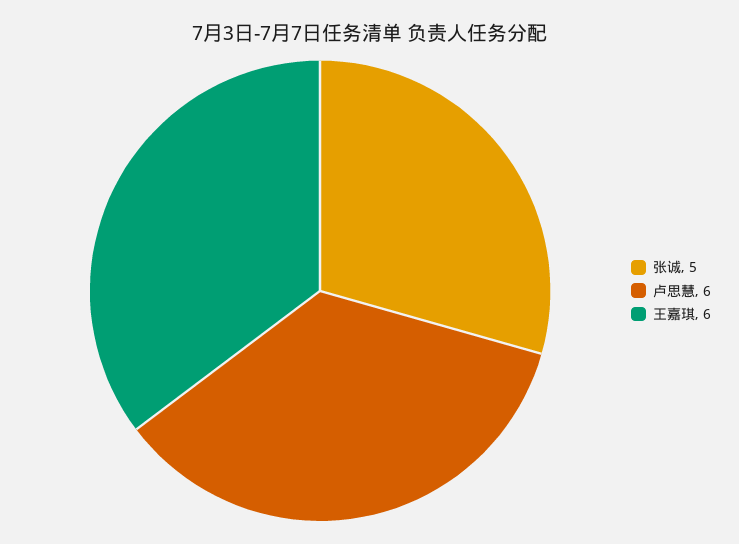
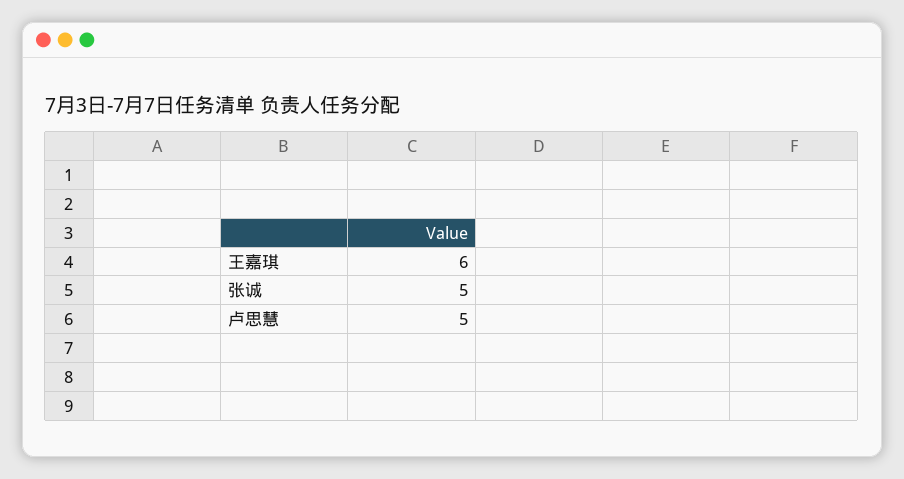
卢思慧: 6 -> 5

